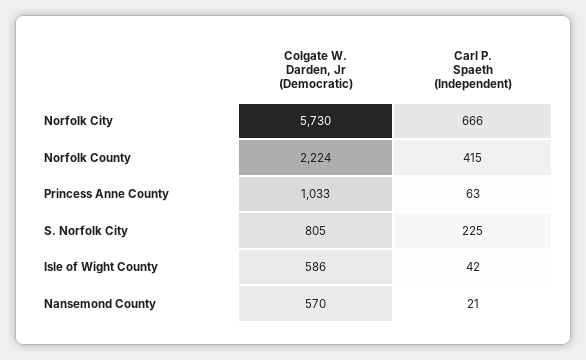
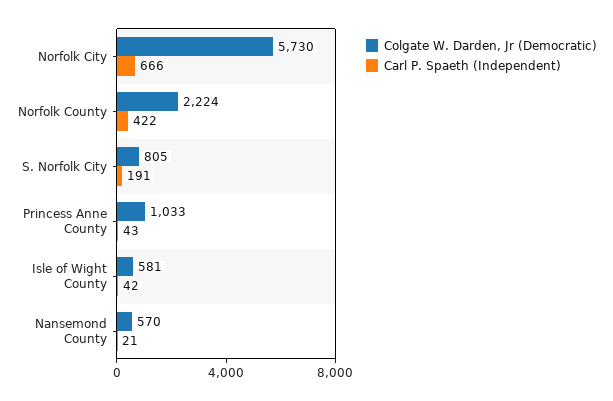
Carl P. Spaeth (Independent), Norfolk County: 415 -> 422
Carl P. Spaeth (Independent), Princess Anne County: 63 -> 43
Carl P. Spaeth (Independent), S. Norfolk City: 225 -> 191
Colgate W. Darden, Jr (Democratic), Isle of Wight County: 586 -> 581

